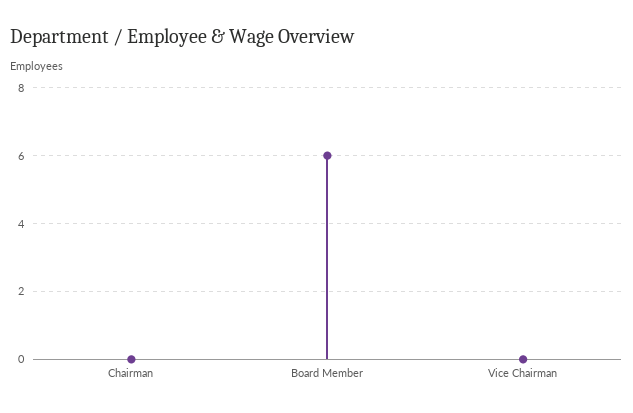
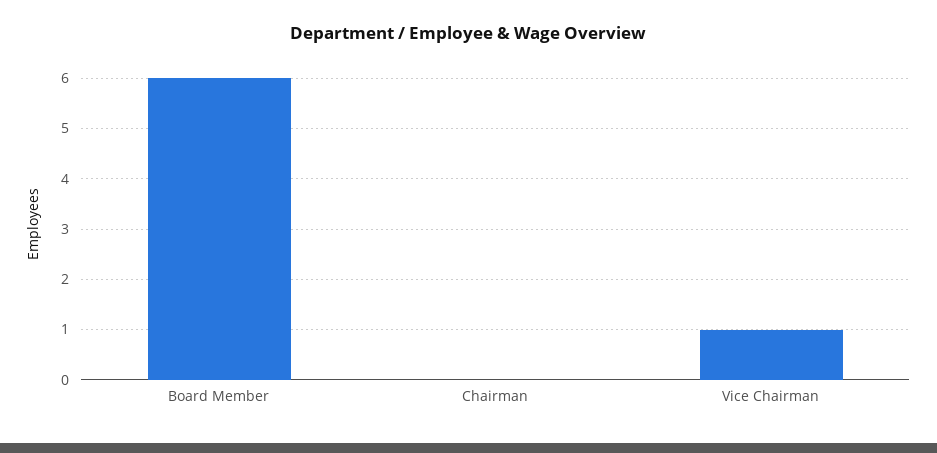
Vice Chairman: 0 -> 1

